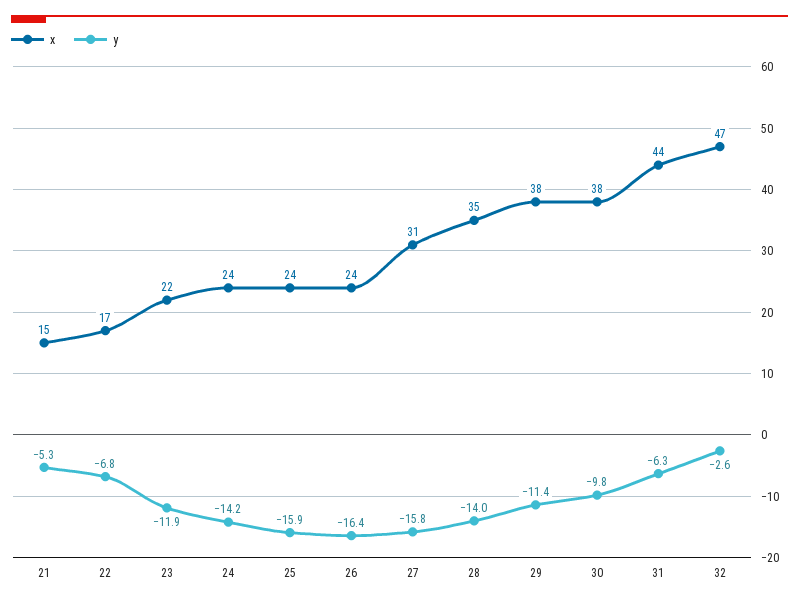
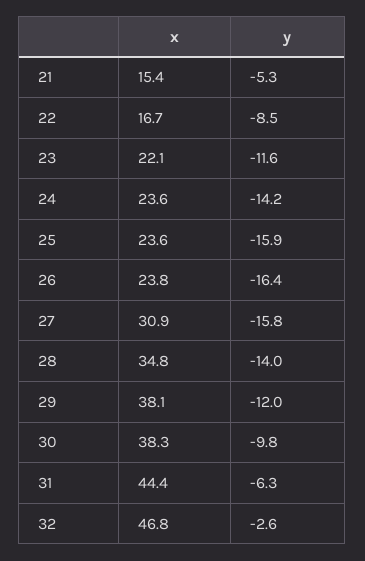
y, 22: -6.8 -> -8.5
y, 23: -11.9 -> -11.6
y, 29: -11.4 -> -12

